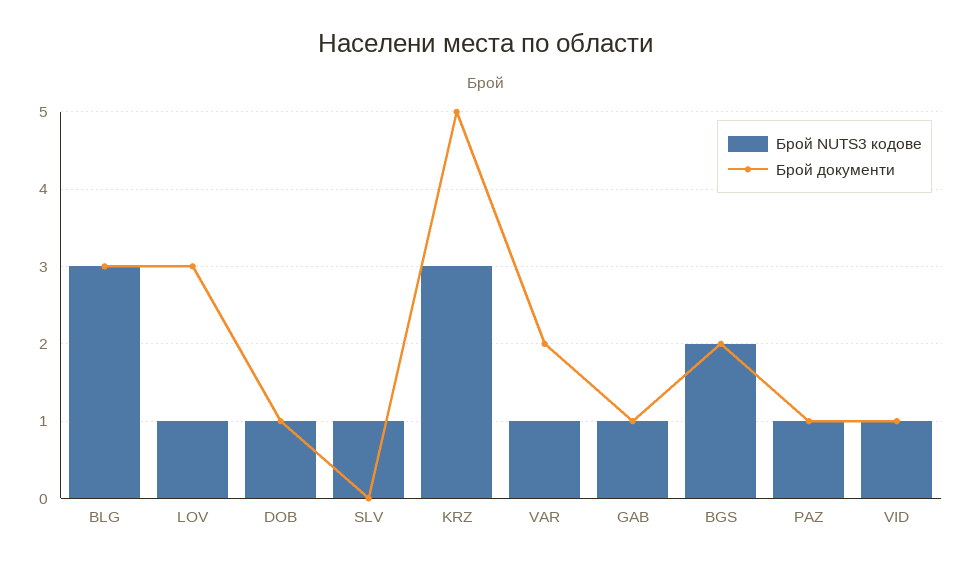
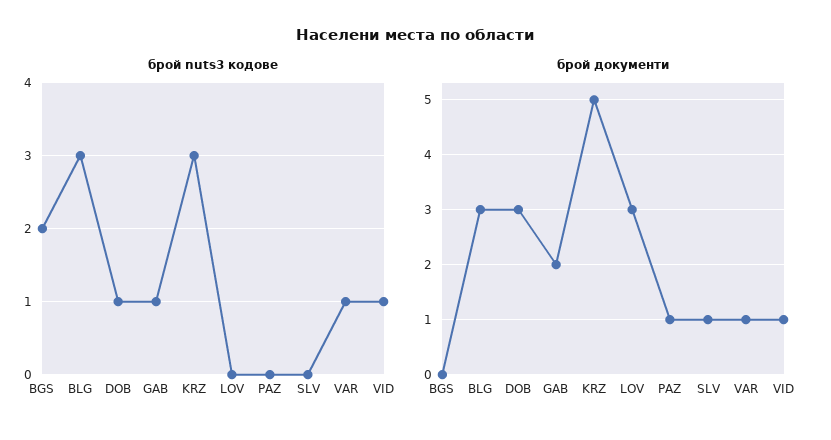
Брой NUTS3 кодове, LOV: 1 -> 0
Брой документи, DOB: 1 -> 3
Брой NUTS3 кодове, SLV: 1 -> 0
Брой документи, SLV: 0 -> 1
Брой документи, VAR: 2 -> 1
Брой документи, GAB: 1 -> 2
Брой документи, BGS: 2 -> 0
Брой NUTS3 кодове, PAZ: 1 -> 0

